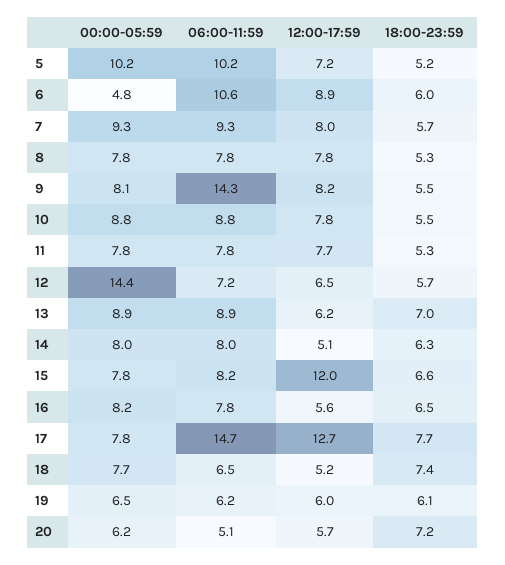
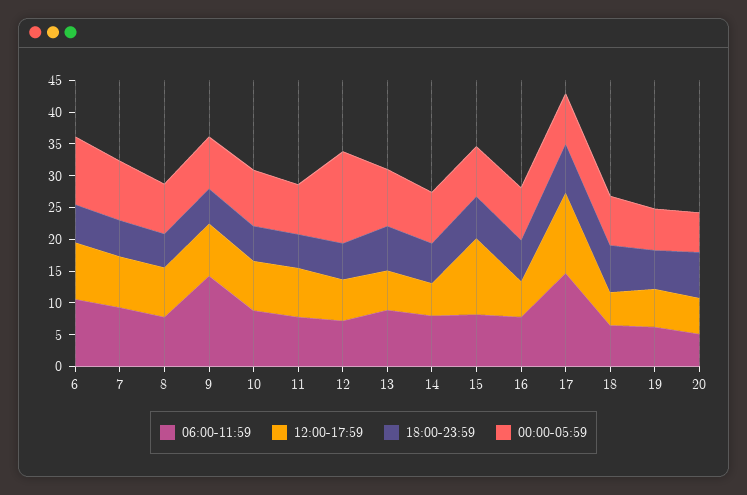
00:00-05:59, 5: 10.2 -> none
06:00-11:59, 5: 10.2 -> none
12:00-17:59, 5: 7.2 -> none
18:00-23:59, 5: 5.2 -> none
00:00-05:59, 6: 4.8 -> 10

